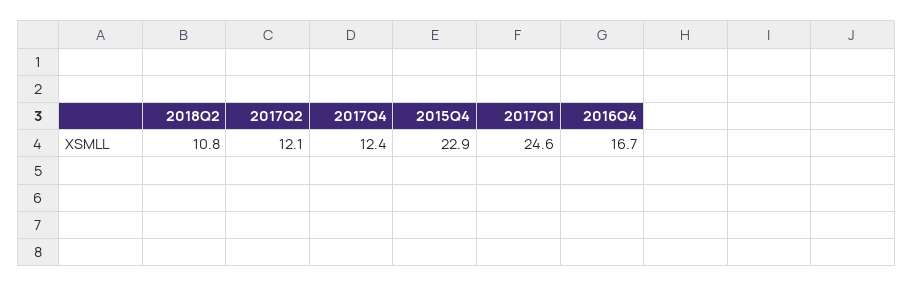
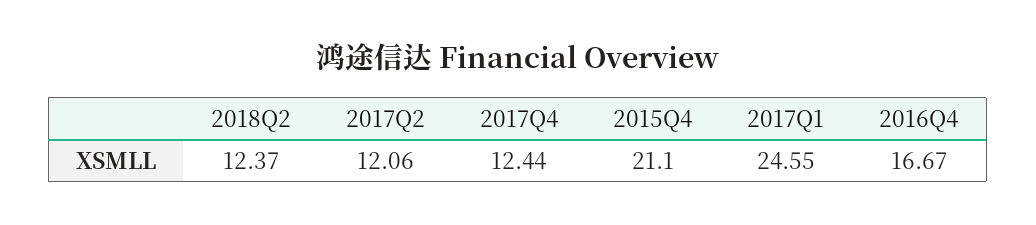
2018Q2: 10.8 -> 12.37
2015Q4: 22.9 -> 21.1

